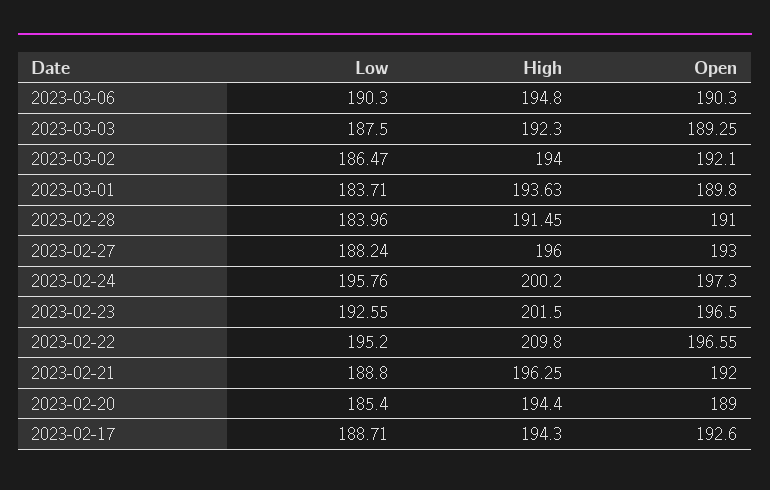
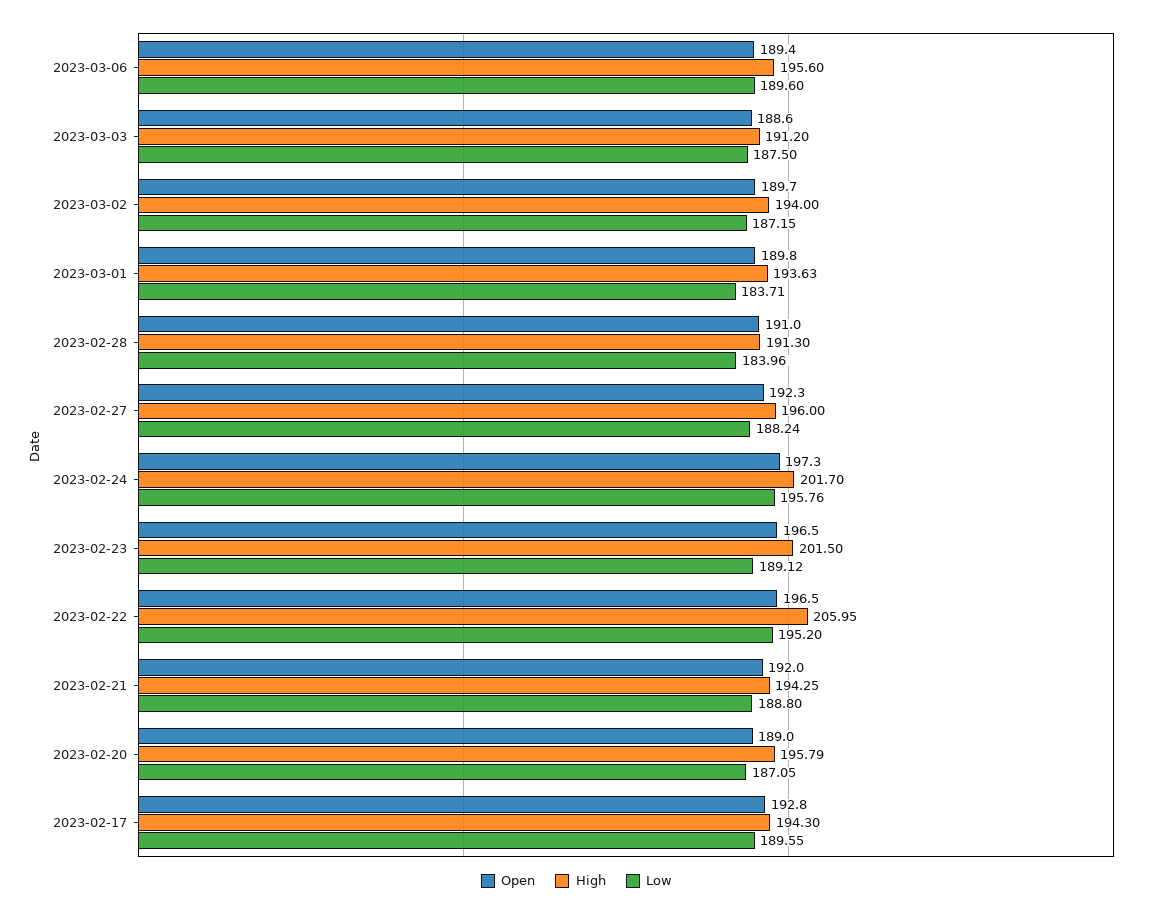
Low, 2023-03-06: 190.3 -> 189.6
High, 2023-03-06: 194.8 -> 195.6
Open, 2023-03-06: 190.3 -> 189.4
High, 2023-03-03: 192.3 -> 191.2
Open, 2023-03-03: 189.25 -> 188.6
Low, 2023-03-02: 186.47 -> 187.15
Open, 2023-03-02: 192.1 -> 189.7
High, 2023-02-28: 191.45 -> 191.3
Open, 2023-02-27: 193 -> 192.3
High, 2023-02-24: 200.2 -> 201.7
Low, 2023-02-23: 192.55 -> 189.12
High, 2023-02-22: 209.8 -> 205.95
Open, 2023-02-22: 196.55 -> 196.5
High, 2023-02-21: 196.25 -> 194.25
Low, 2023-02-20: 185.4 -> 187.05
High, 2023-02-20: 194.4 -> 195.79
Low, 2023-02-17: 188.71 -> 189.55
Open, 2023-02-17: 192.6 -> 192.8

